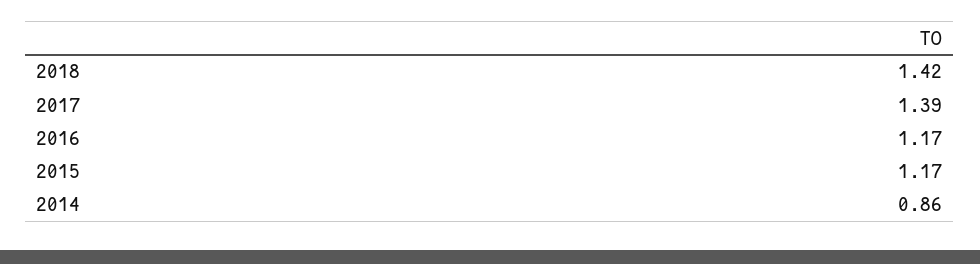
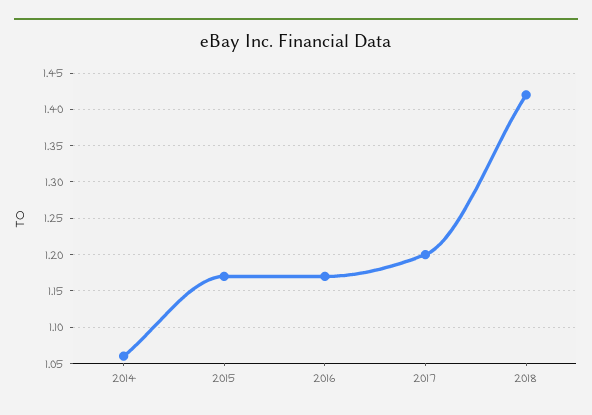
2017: 1.39 -> 1.2
2014: 0.86 -> 1.06

